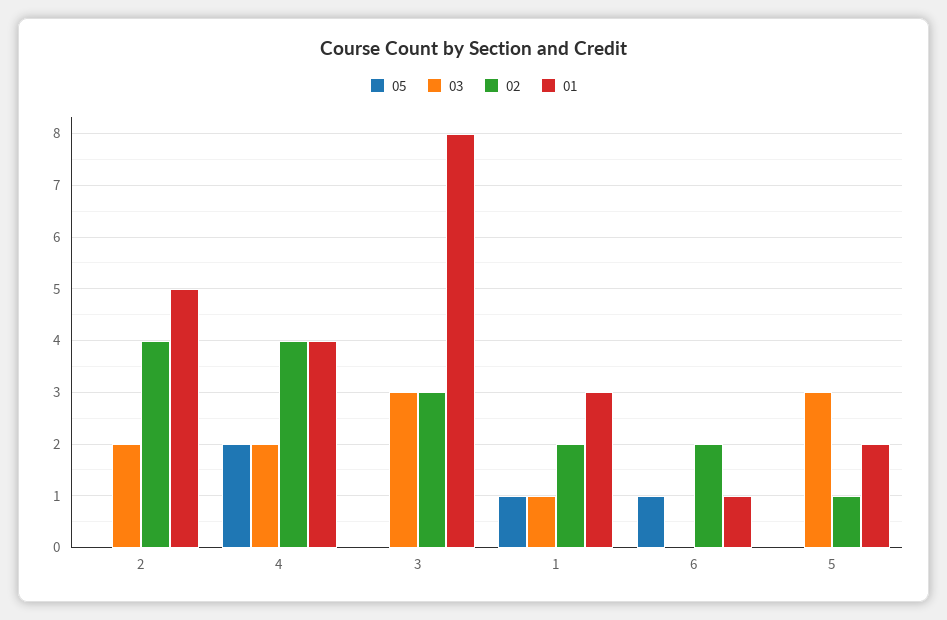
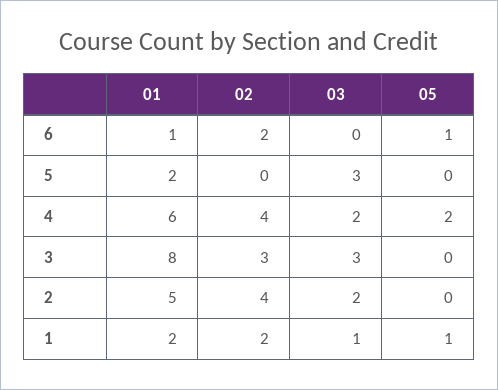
01, 4: 4 -> 6
01, 1: 3 -> 2
02, 5: 1 -> 0

